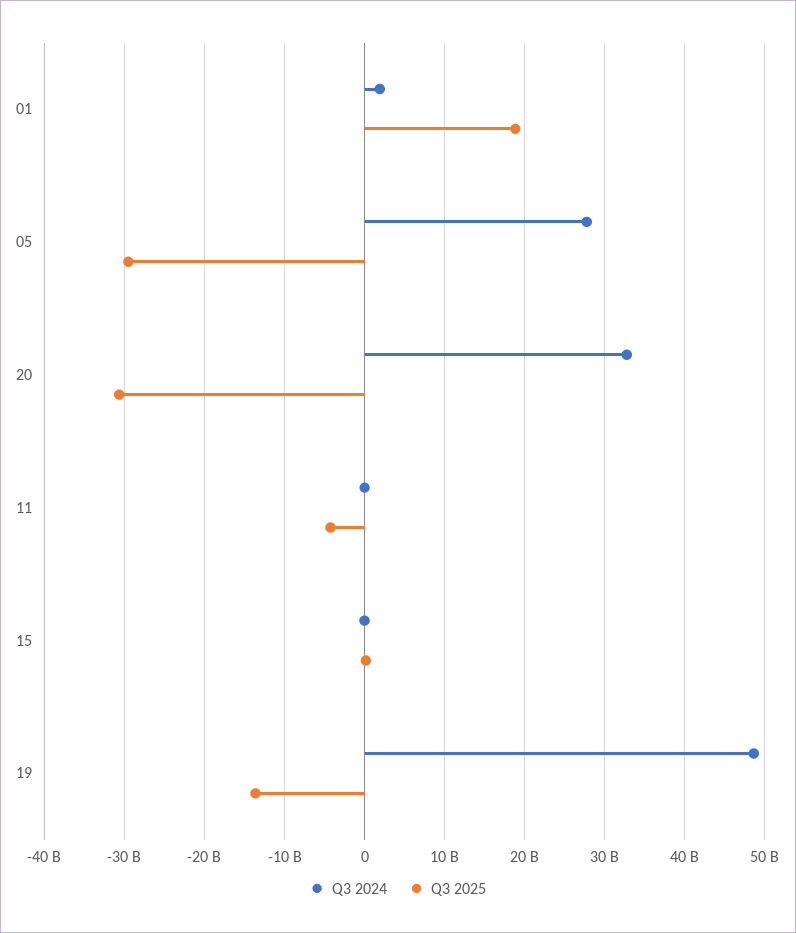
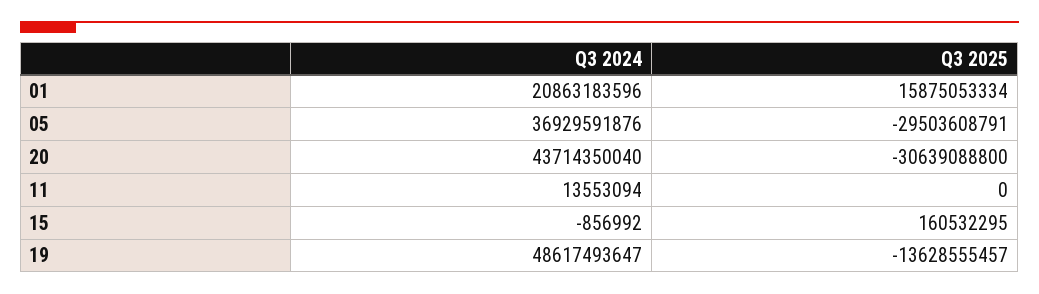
Q3 2024, 01: 2000000000 -> 20863183596
Q3 2025, 01: 19000000000 -> 15875053334
Q3 2024, 05: 28000000000 -> 36929591876
Q3 2024, 20: 33000000000 -> 43714350040
Q3 2025, 11: -4000000000 -> 0

